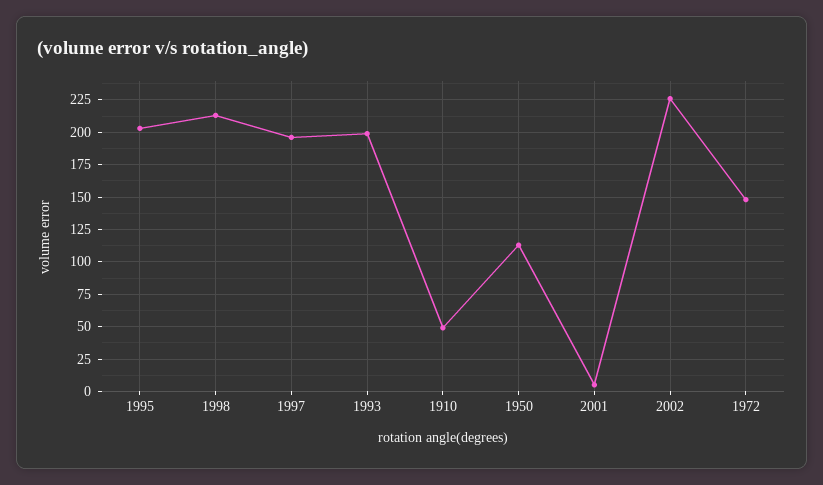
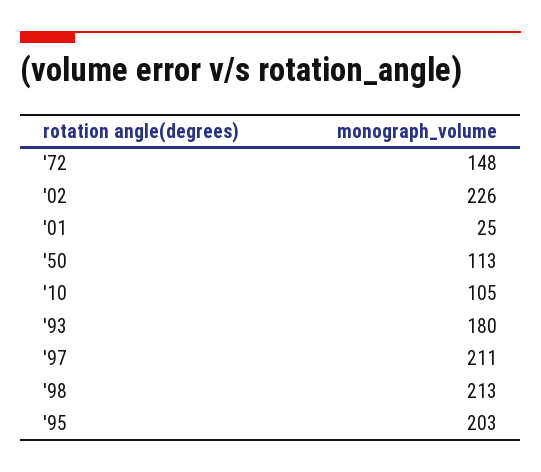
1997: 195 -> 211
1993: 200 -> 180
1910: 50 -> 105
2001: 5 -> 25

